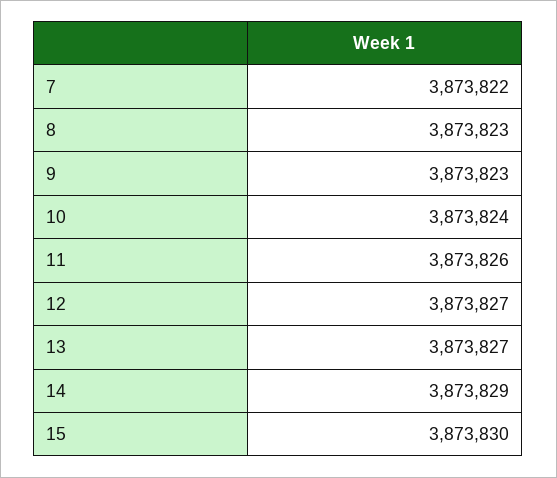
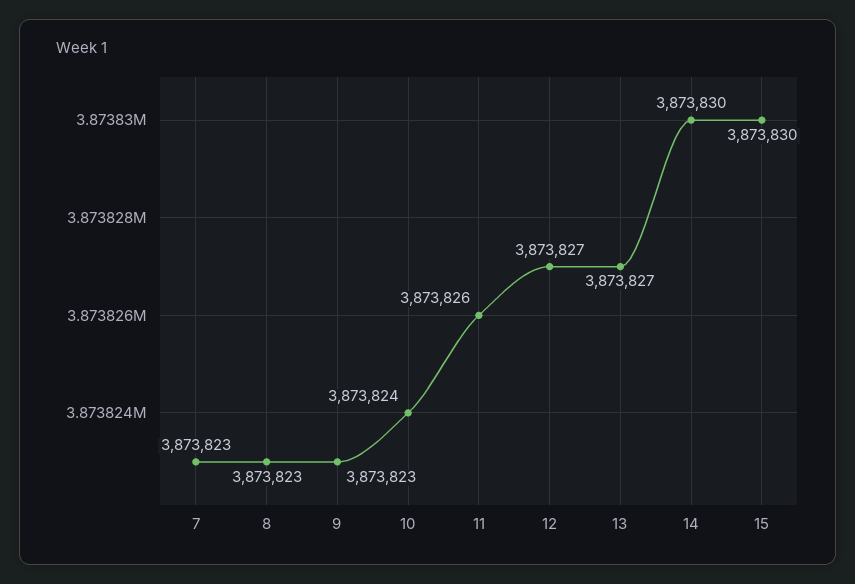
7: 3873822 -> 3873823
14: 3873829 -> 3873830

